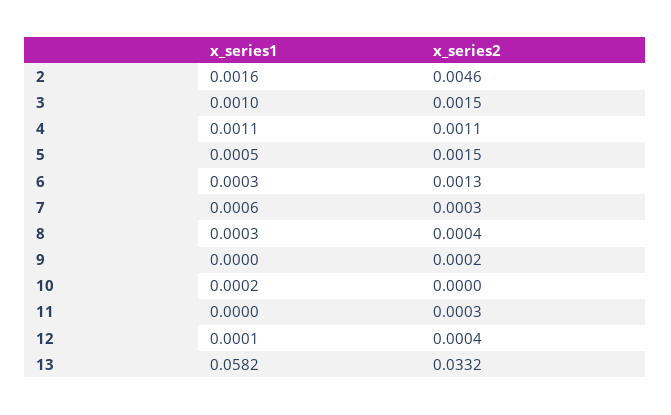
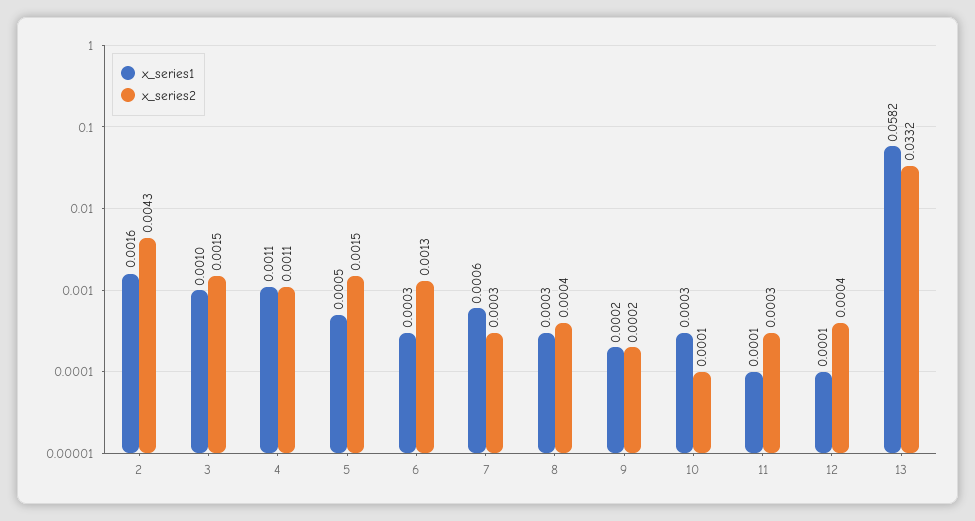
x_series2, 2: 0.0046 -> 0.0043
x_series1, 9: 0 -> 0.0002
x_series1, 10: 0.0002 -> 0.0003
x_series2, 10: 0 -> 0.0001
x_series1, 11: 0 -> 0.0001

